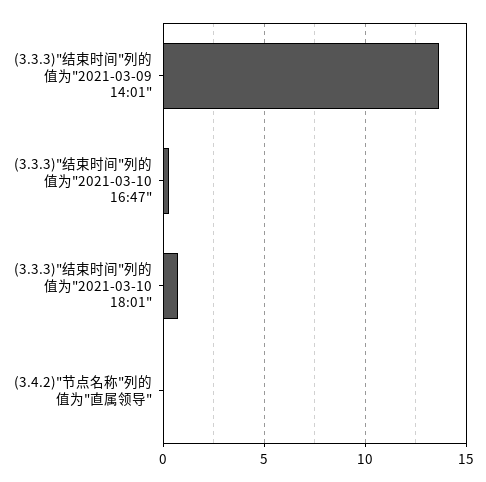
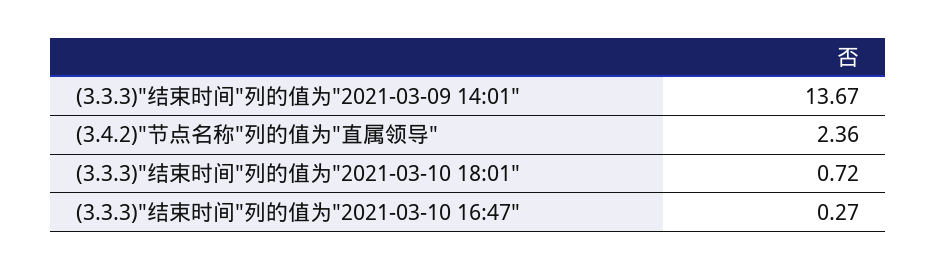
(3.4.2)"节点名称"列的值为"直属领导": 0 -> 2.36

